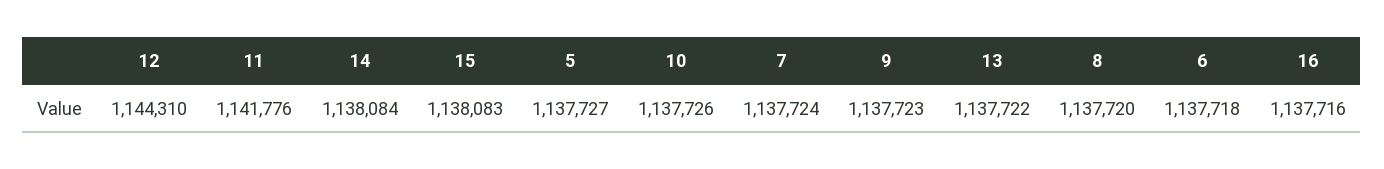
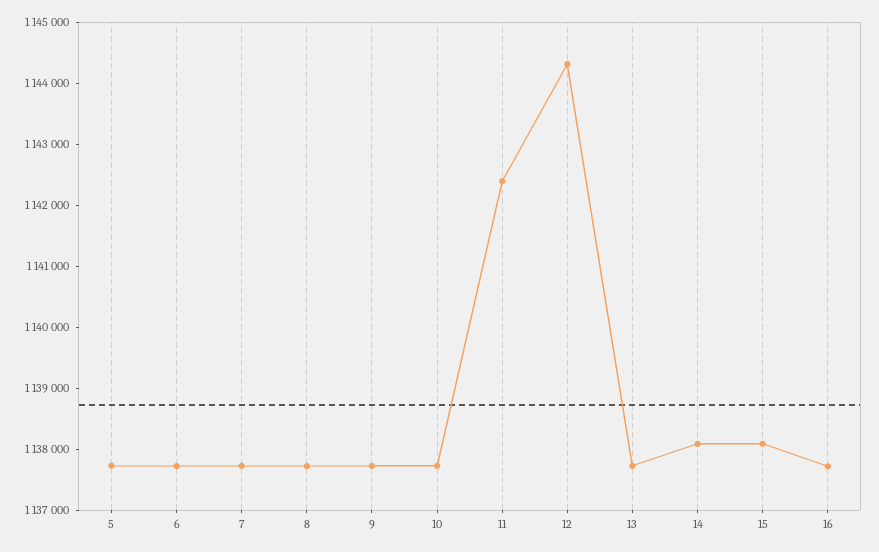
11: 1141776 -> 1142400

